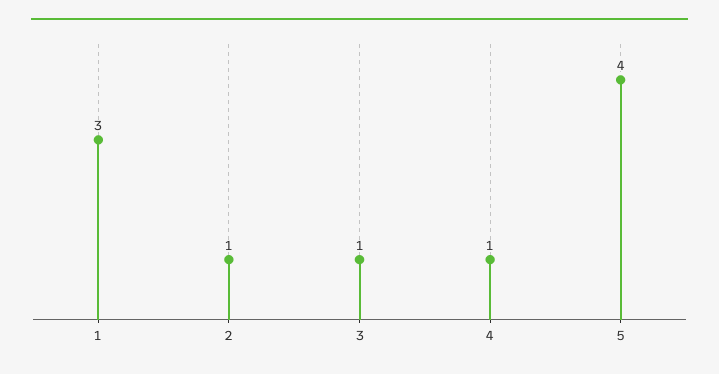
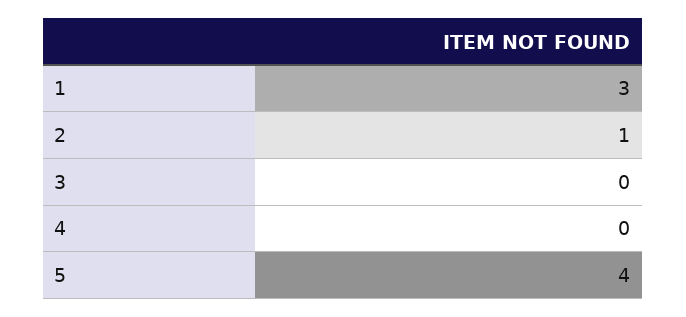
3: 1 -> 0
4: 1 -> 0

